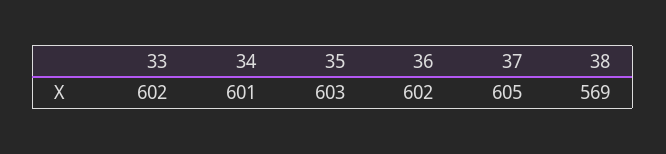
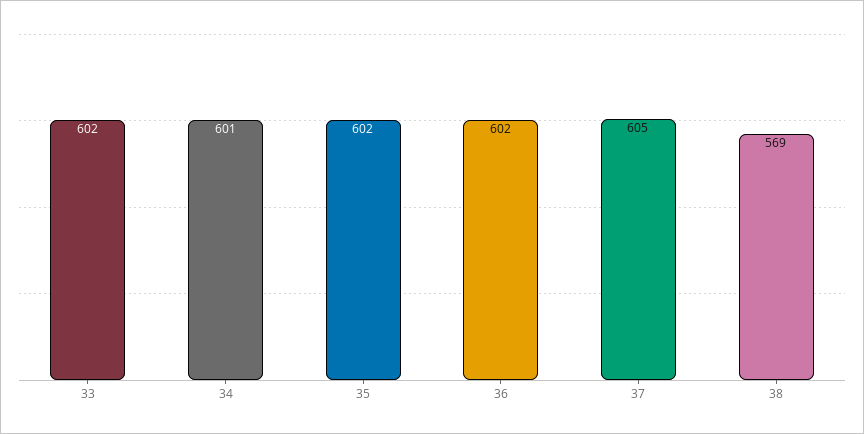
35: 603 -> 602

